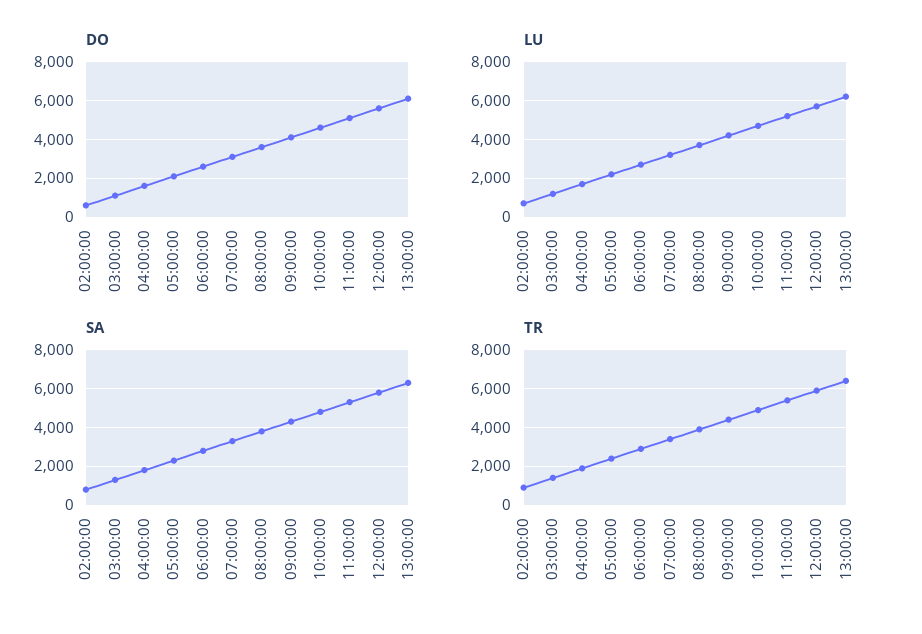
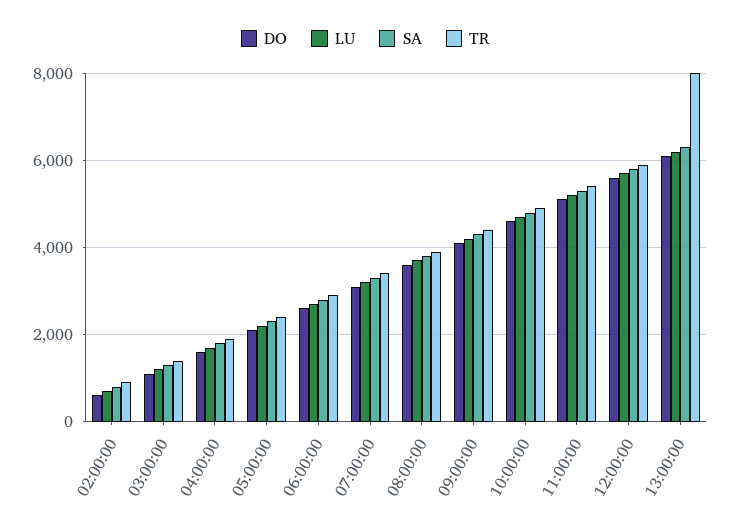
TR, 13:00:00: 6500 -> 8000

